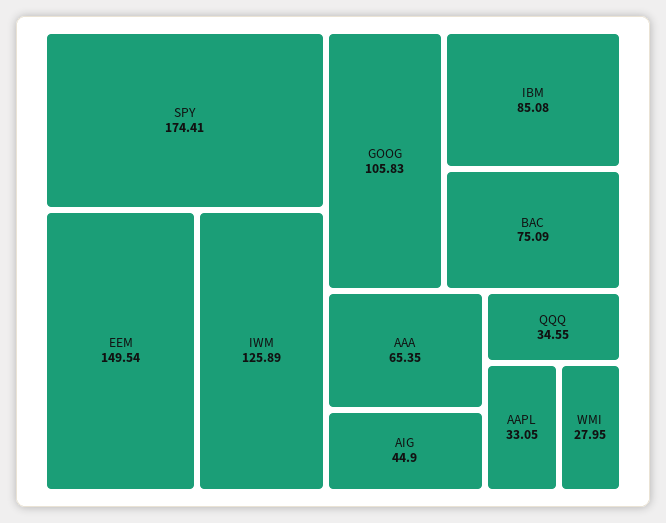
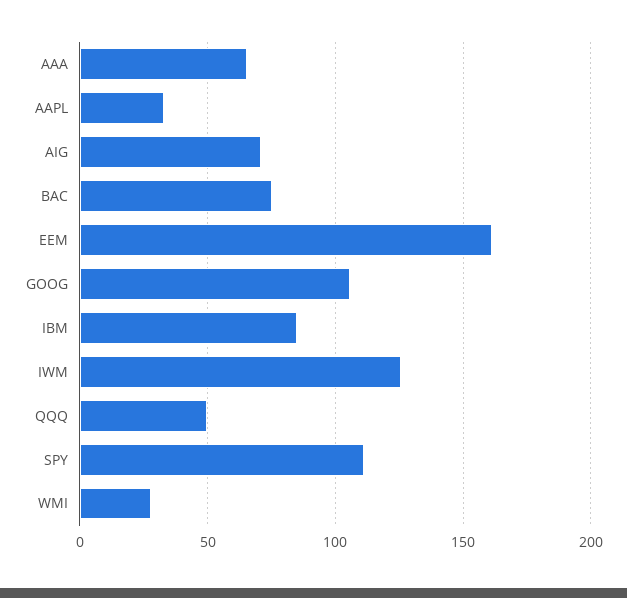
SPY: 174.41 -> 110
EEM: 149.54 -> 160
AIG: 44.9 -> 70
QQQ: 34.55 -> 50

